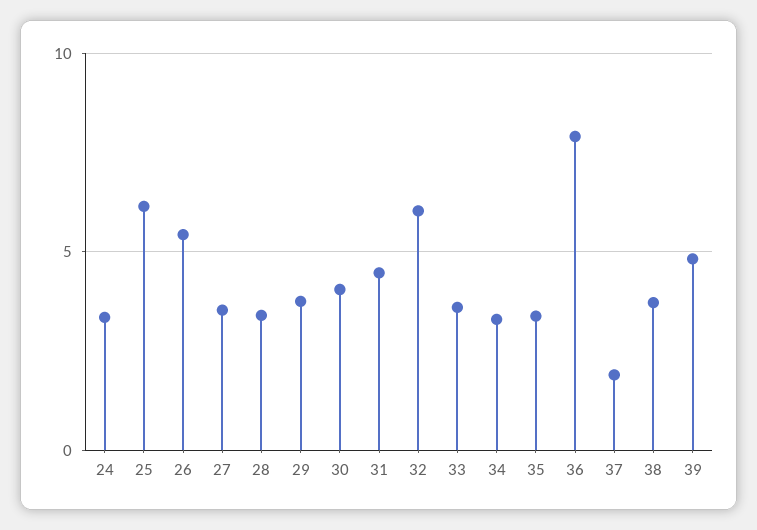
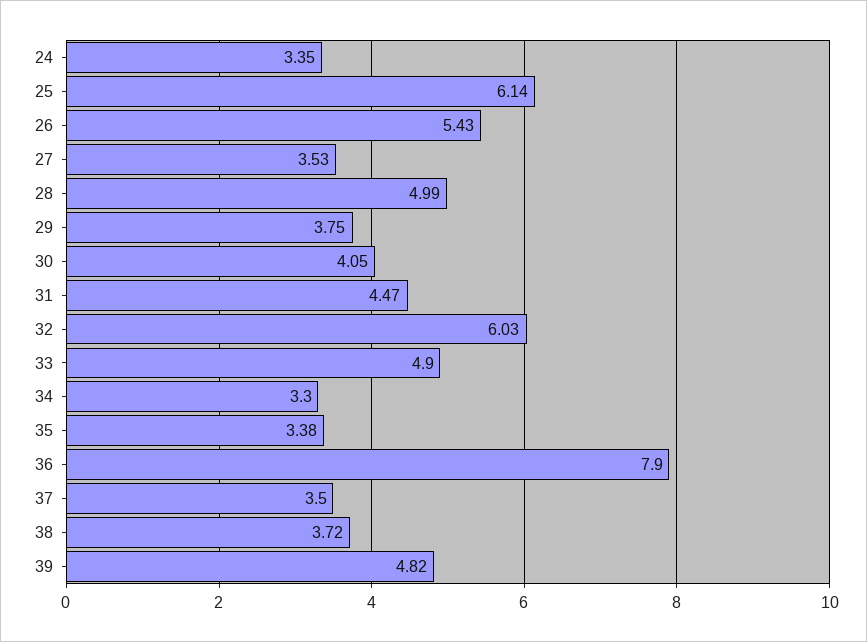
28: 3.5 -> 4.99
33: 3.5 -> 4.9
37: 2 -> 3.5

